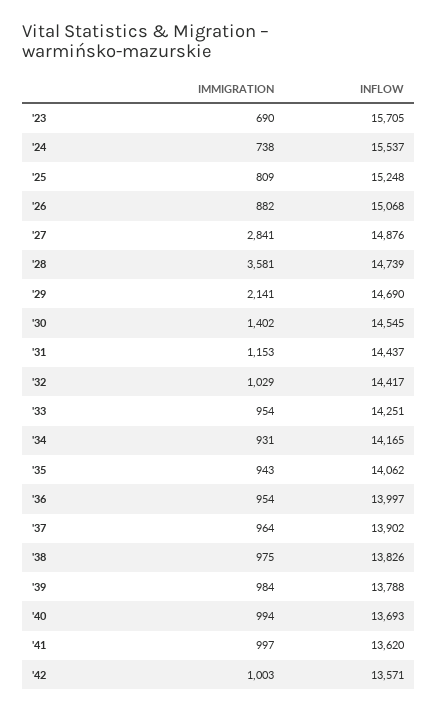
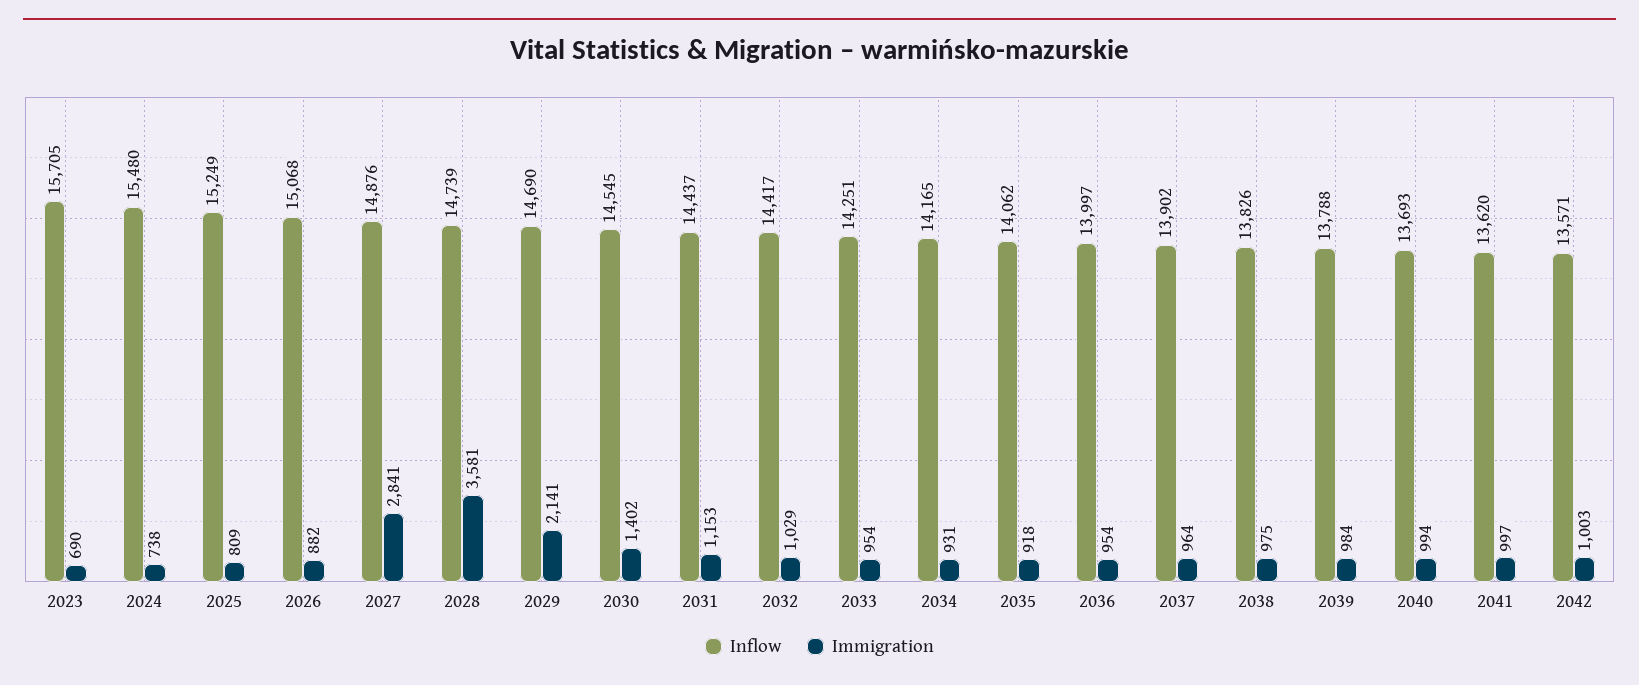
INFLOW, '24: 15537 -> 15480
INFLOW, '25: 15248 -> 15249
IMMIGRATION, '35: 943 -> 918

